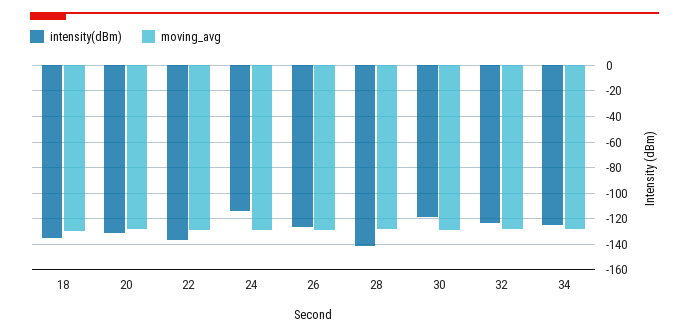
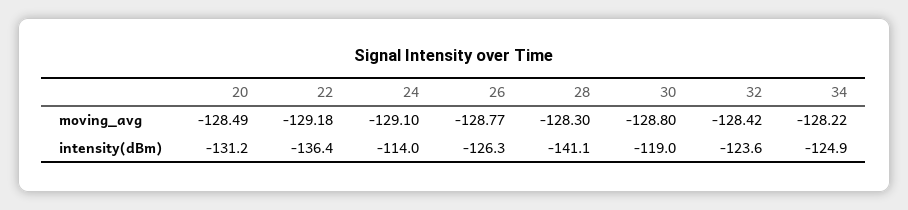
intensity(dBm), 18: -135 -> none
moving_avg, 18: -130 -> none

